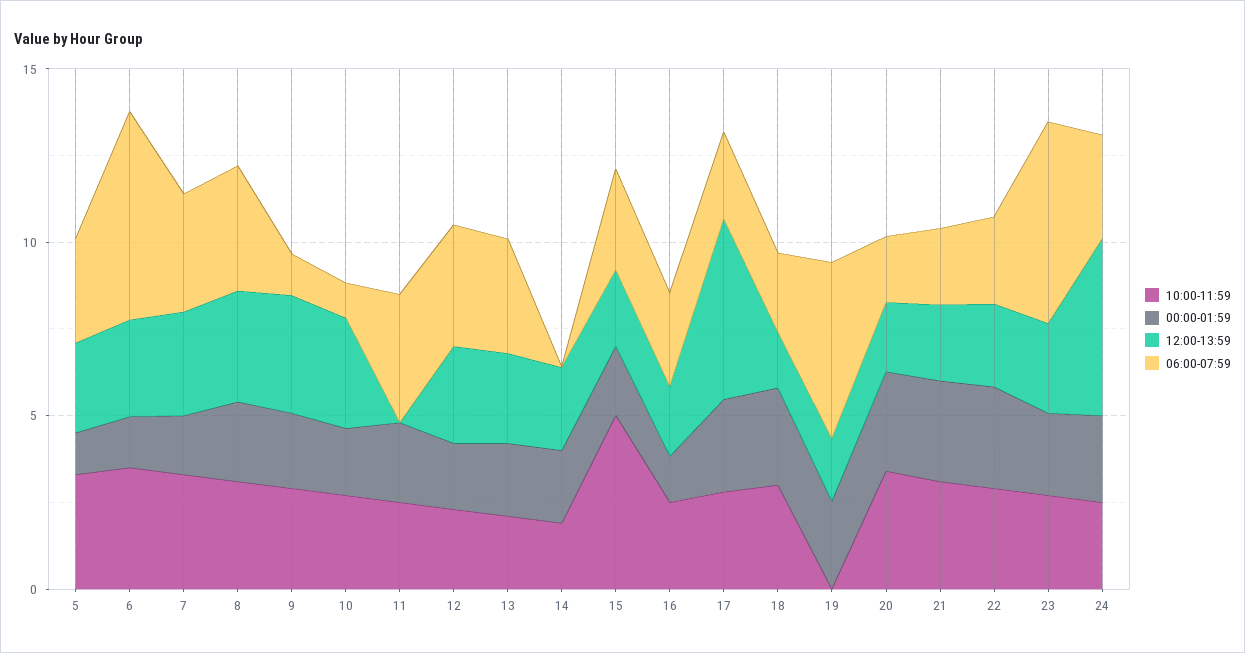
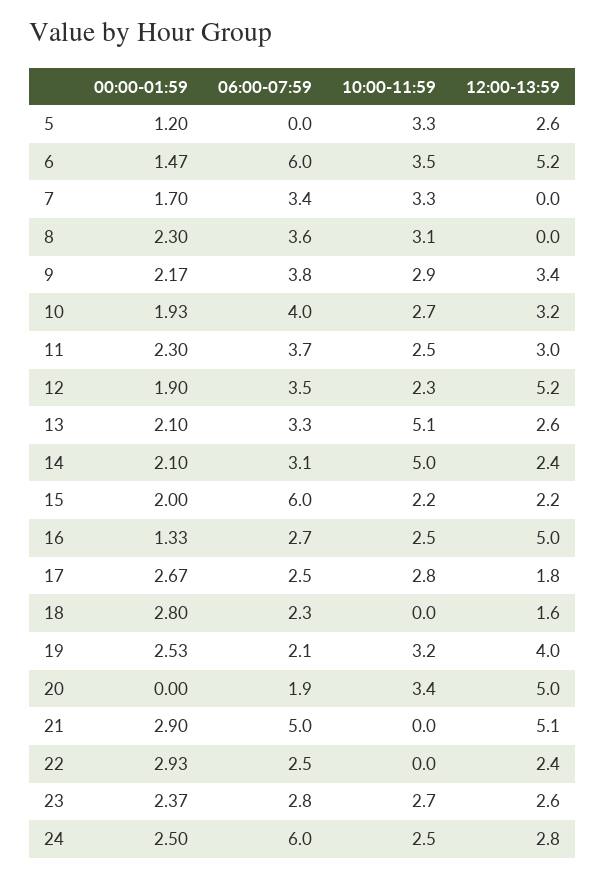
06:00-07:59, 5: 3 -> 0
12:00-13:59, 6: 3 -> 5.2
12:00-13:59, 7: 3 -> 0
12:00-13:59, 8: 3 -> 0
06:00-07:59, 9: 1 -> 3.8
06:00-07:59, 10: 1 -> 4
12:00-13:59, 11: 0 -> 3
12:00-13:59, 12: 3 -> 5.2
10:00-11:59, 13: 2 -> 5.1
10:00-11:59, 14: 2 -> 5
06:00-07:59, 14: 0 -> 3.1
10:00-11:59, 15: 5 -> 2.2
06:00-07:59, 15: 3 -> 6
12:00-13:59, 16: 2 -> 5
12:00-13:59, 17: 5 -> 1.8
10:00-11:59, 18: 3 -> 0
10:00-11:59, 19: 0 -> 3.2
12:00-13:59, 19: 2 -> 4
06:00-07:59, 19: 5 -> 2.1
00:00-01:59, 20: 3 -> 0
12:00-13:59, 20: 2 -> 5
10:00-11:59, 21: 3 -> 0
12:00-13:59, 21: 2 -> 5.1
06:00-07:59, 21: 2 -> 5
10:00-11:59, 22: 3 -> 0
06:00-07:59, 23: 6 -> 2.8
12:00-13:59, 24: 5 -> 2.8
06:00-07:59, 24: 3 -> 6

